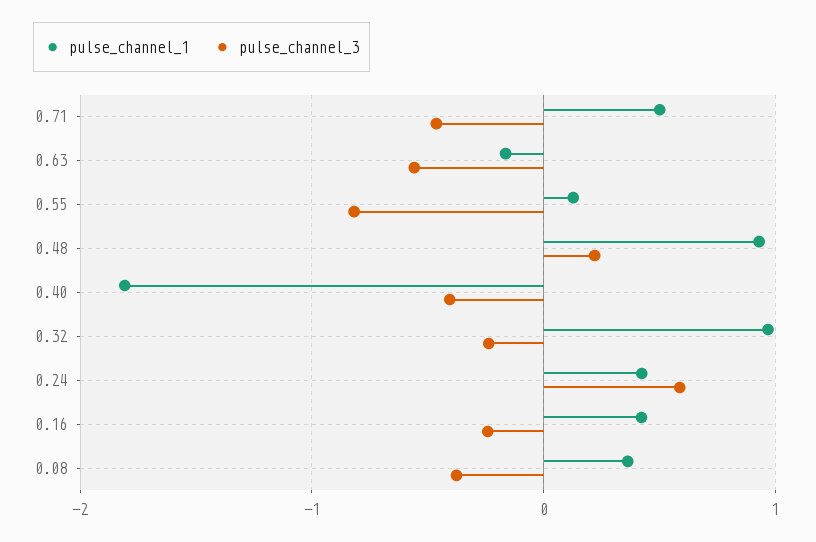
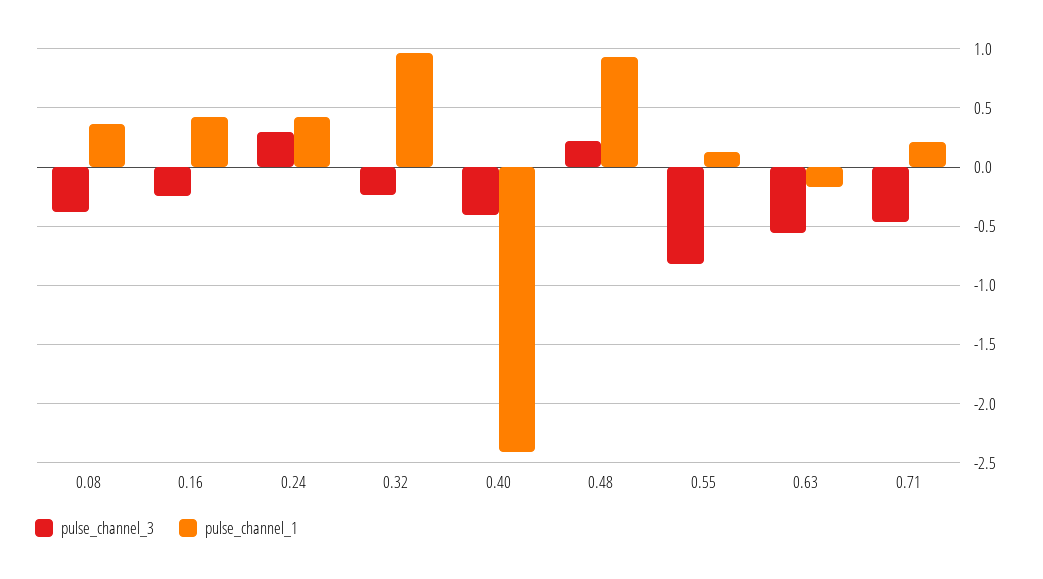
pulse_channel_1, 0.71: 0.5 -> 0.2
pulse_channel_1, 0.40: -1.8 -> -2.4
pulse_channel_3, 0.24: 0.6 -> 0.3

